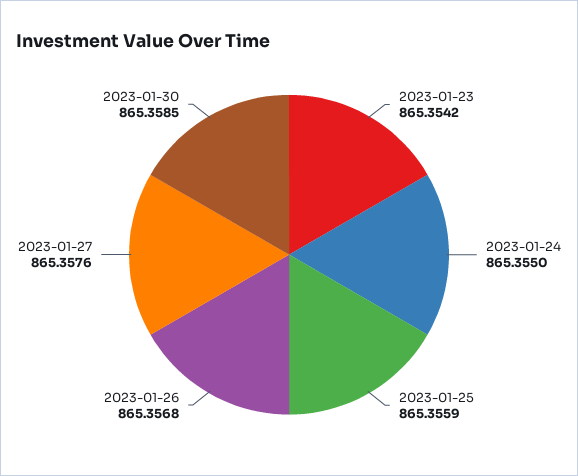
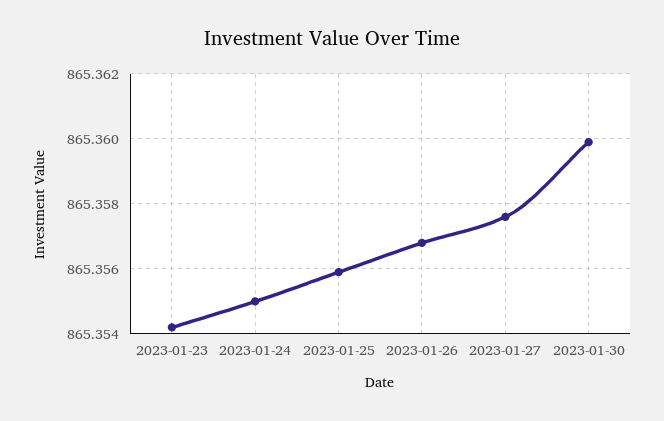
2023-01-30: 865.3585 -> 865.36

